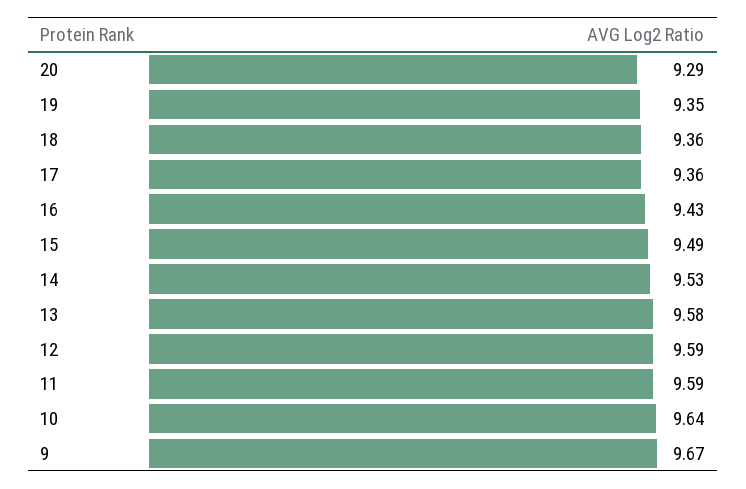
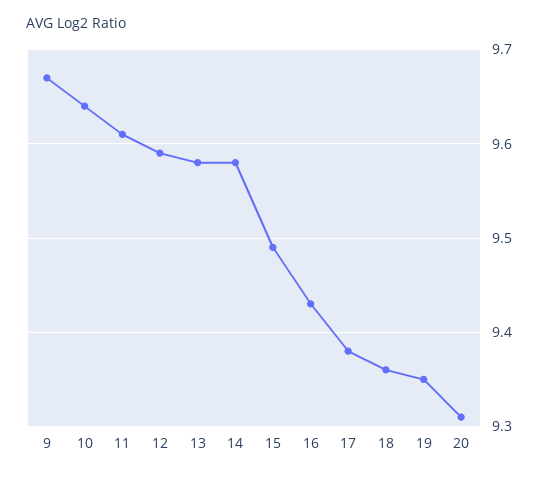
20: 9.29 -> 9.31
17: 9.36 -> 9.38
14: 9.53 -> 9.58
11: 9.59 -> 9.61

